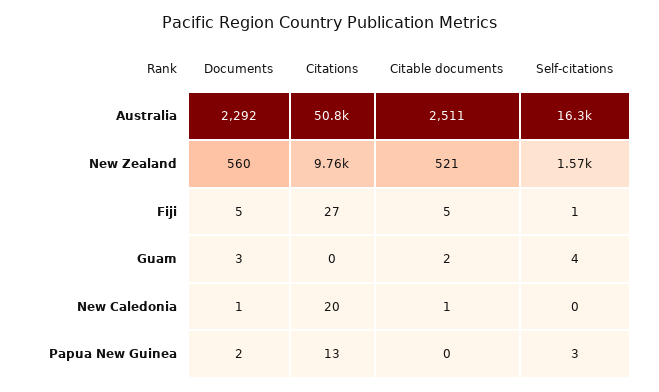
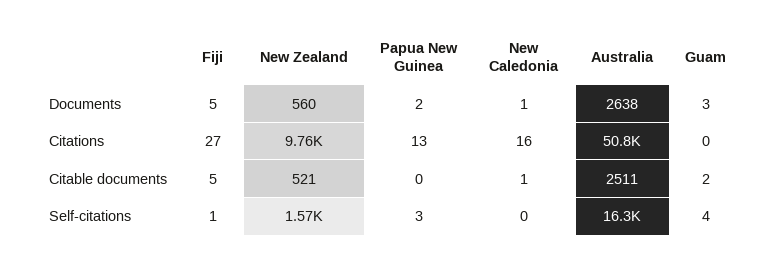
Documents, Australia: 2292 -> 2638
Citations, New Caledonia: 20 -> 16

